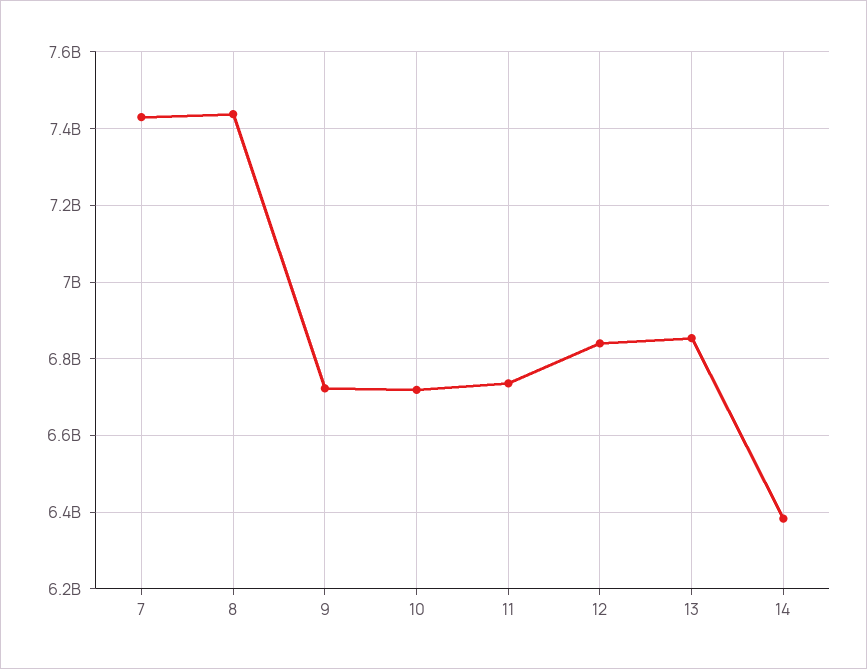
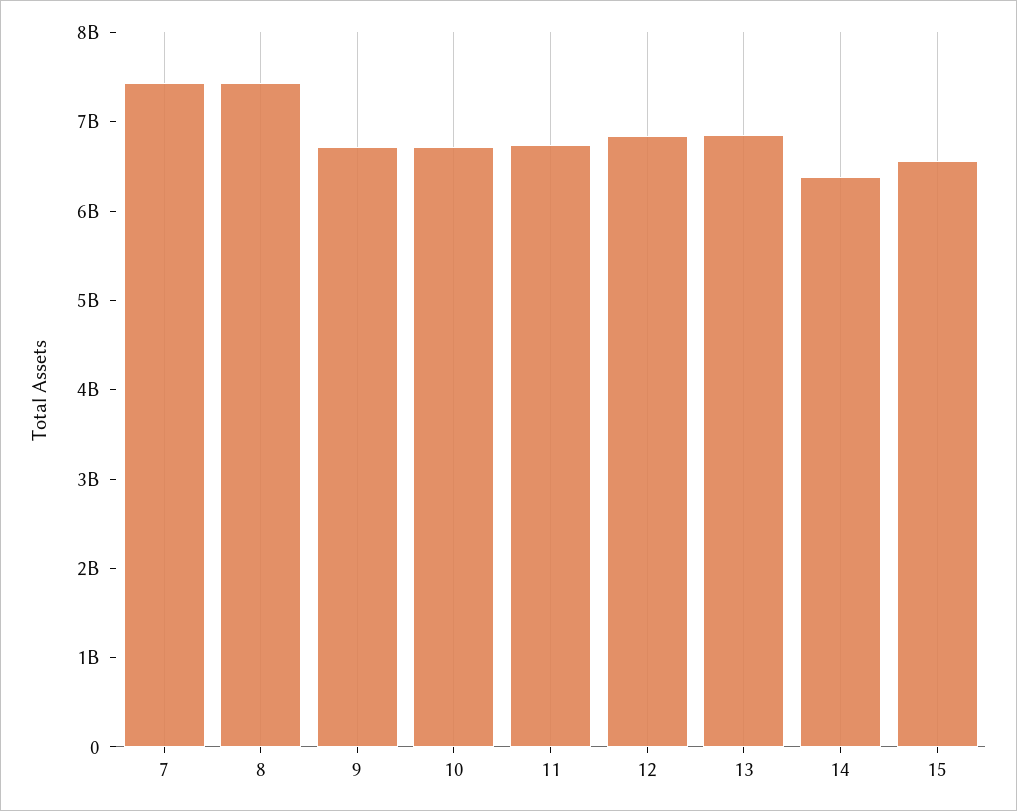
15: none -> 6600000000

